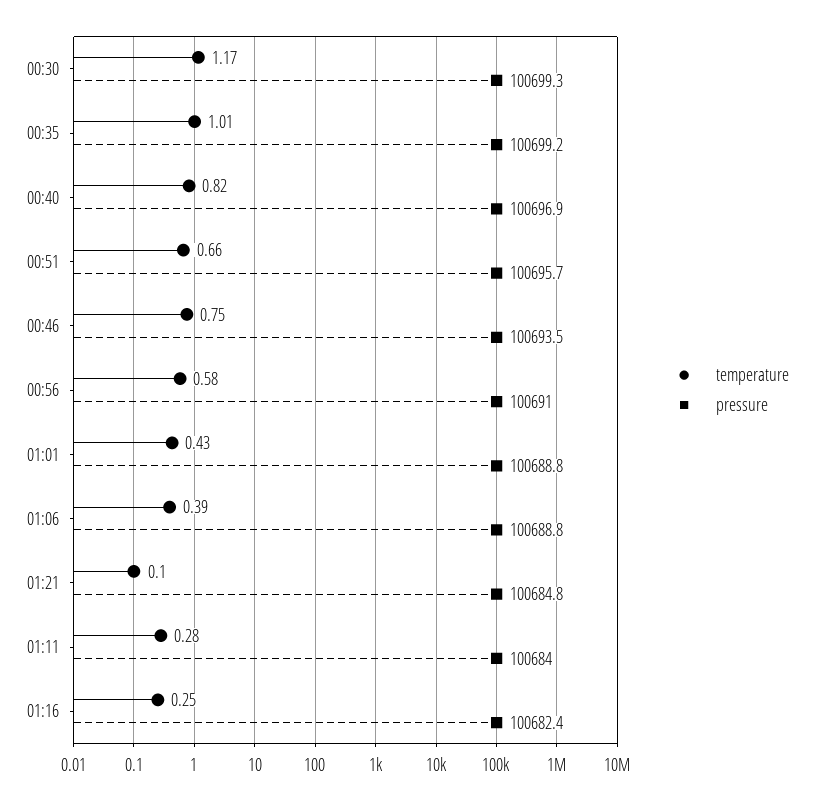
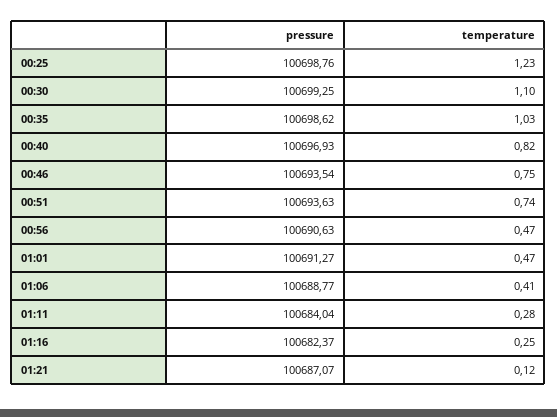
temperature, 00:30: 1.17 -> 1.1
temperature, 00:35: 1.01 -> 1.03
pressure, 00:35: 100699.2 -> 100698.62
temperature, 00:51: 0.66 -> 0.74
pressure, 00:51: 100695.7 -> 100693.63
temperature, 00:56: 0.58 -> 0.47
pressure, 00:56: 100691 -> 100690.63
temperature, 01:01: 0.43 -> 0.47
pressure, 01:01: 100688.8 -> 100691.27
temperature, 01:06: 0.39 -> 0.41
temperature, 01:21: 0.1 -> 0.12
pressure, 01:21: 100684.8 -> 100687.07
pressure, 00:25: none -> 100698.76
temperature, 00:25: none -> 1.23

